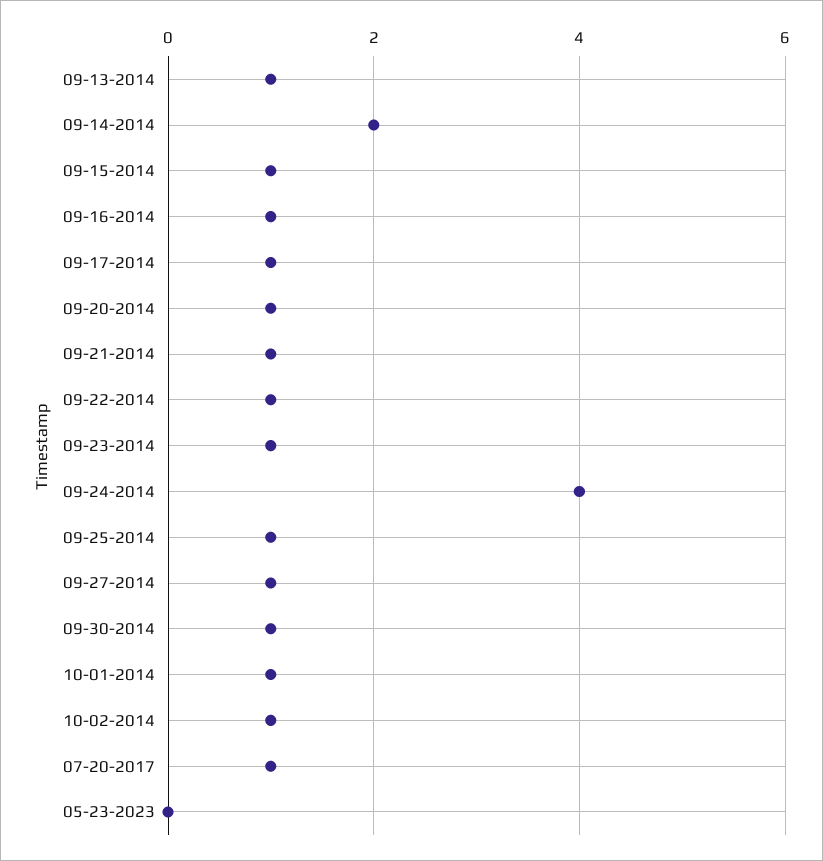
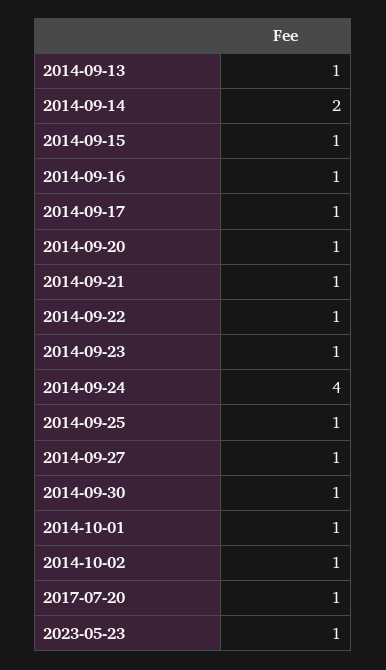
05-23-2023: 0 -> 1

